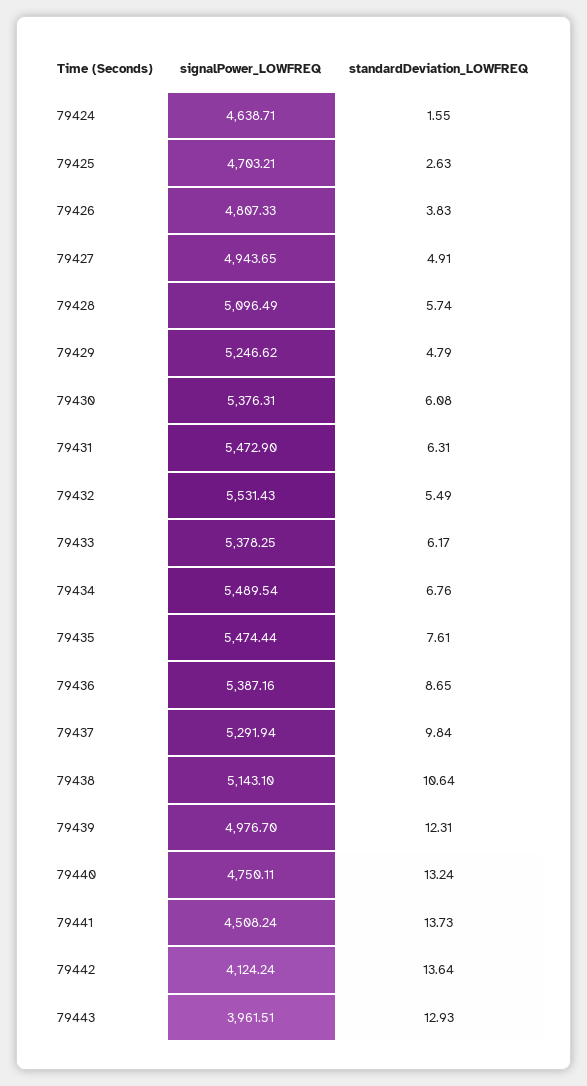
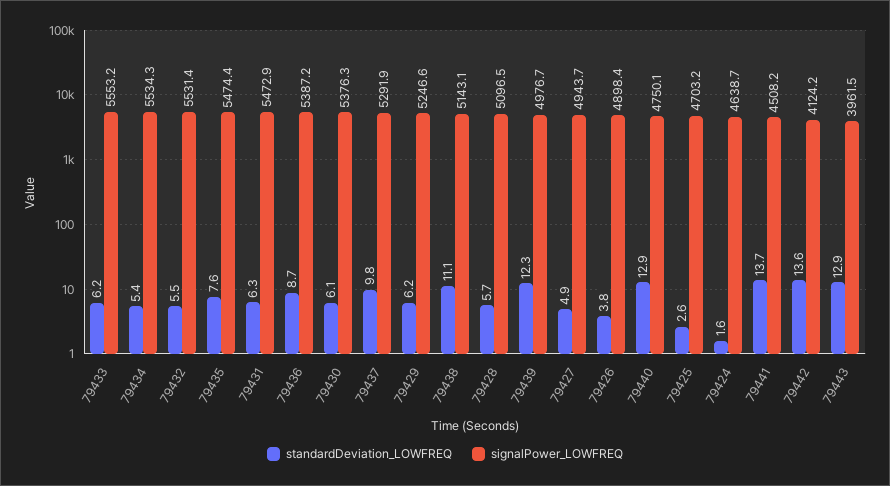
signalPower_LOWFREQ, 79426: 4807.33 -> 4898.4
standardDeviation_LOWFREQ, 79429: 4.79 -> 6.2
signalPower_LOWFREQ, 79433: 5378.25 -> 5553.2
signalPower_LOWFREQ, 79434: 5489.54 -> 5534.3
standardDeviation_LOWFREQ, 79434: 6.76 -> 5.4
standardDeviation_LOWFREQ, 79438: 10.64 -> 11.1
standardDeviation_LOWFREQ, 79440: 13.24 -> 12.9

